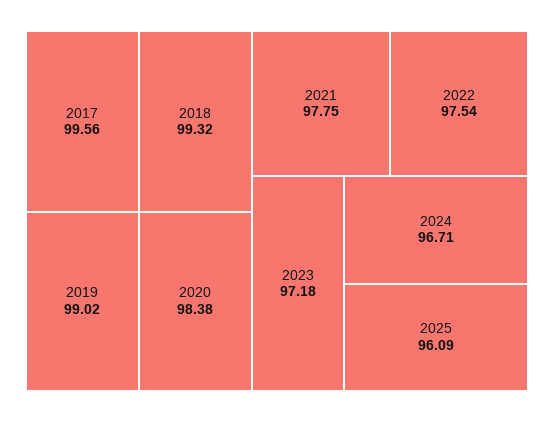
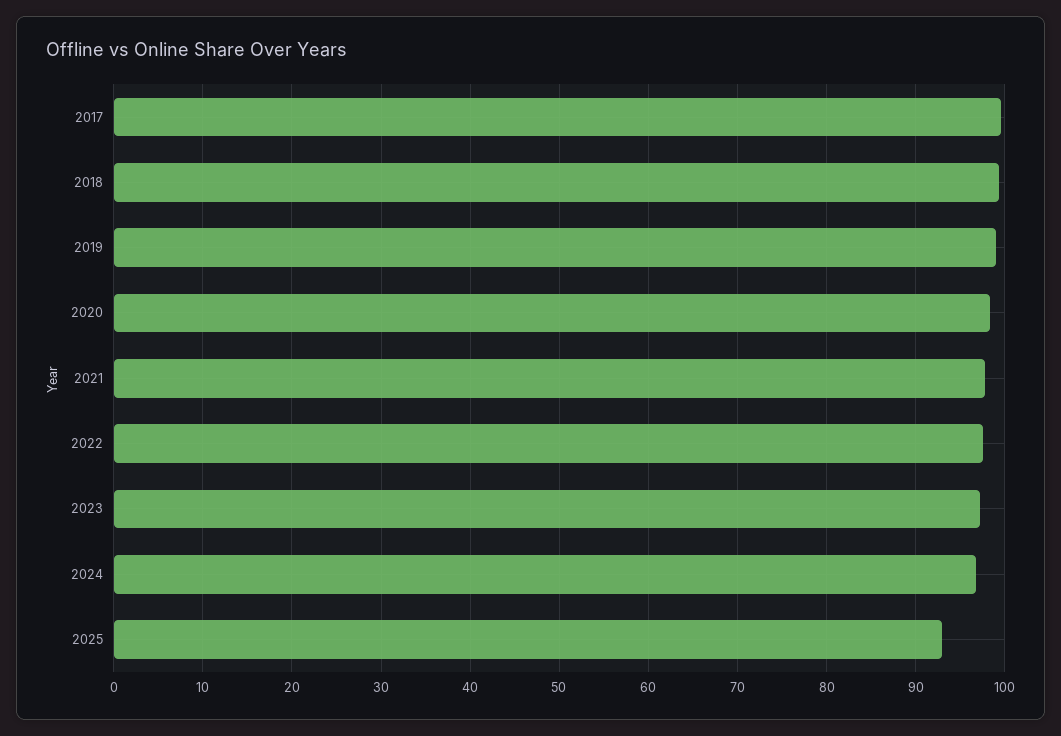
2025: 96.09 -> 93

